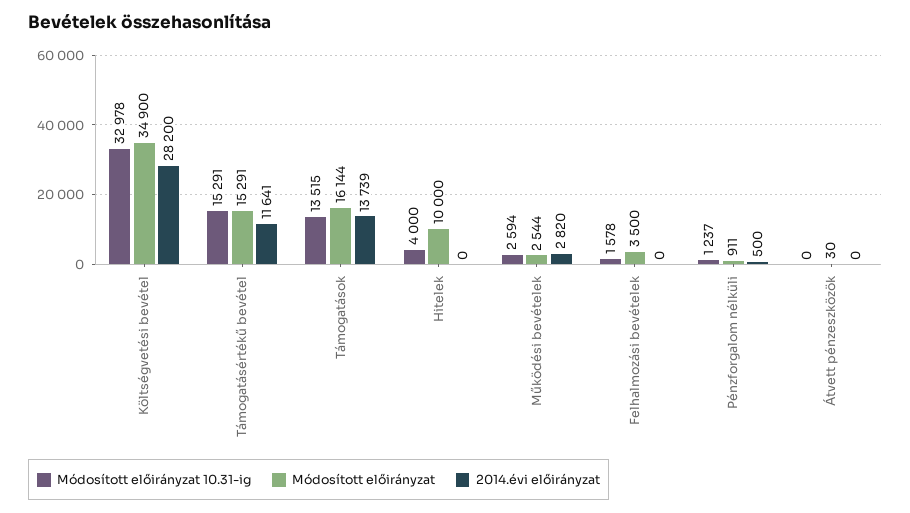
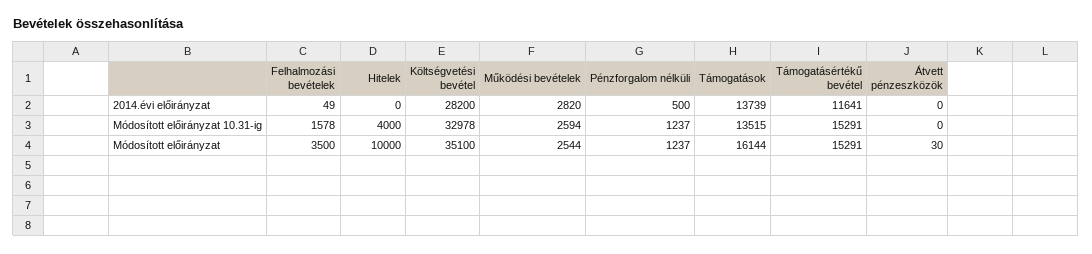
Módosított előirányzat, Költségvetési bevétel: 34900 -> 35100
2014.évi előirányzat, Felhalmozási bevételek: 0 -> 49
Módosított előirányzat, Pénzforgalom nélküli: 911 -> 1237

